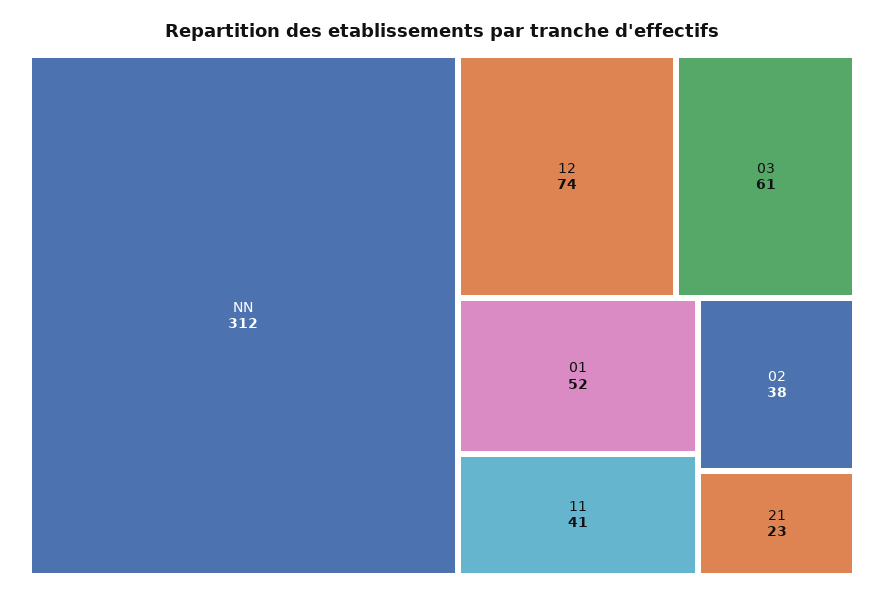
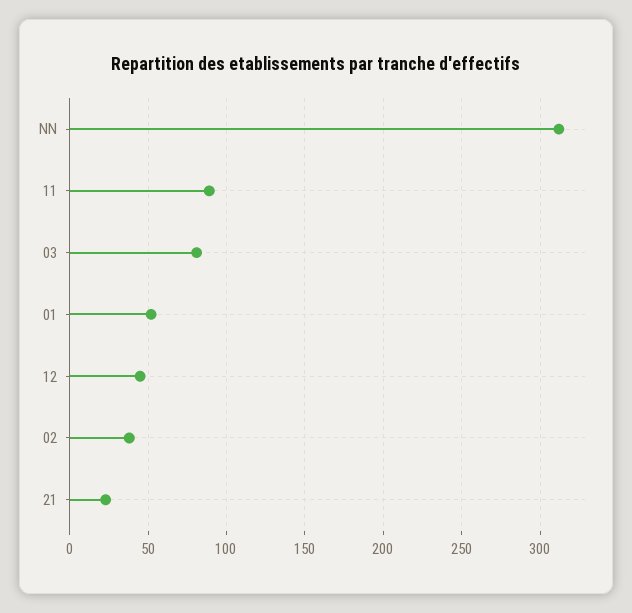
12: 74 -> 45
03: 61 -> 80
11: 41 -> 90

